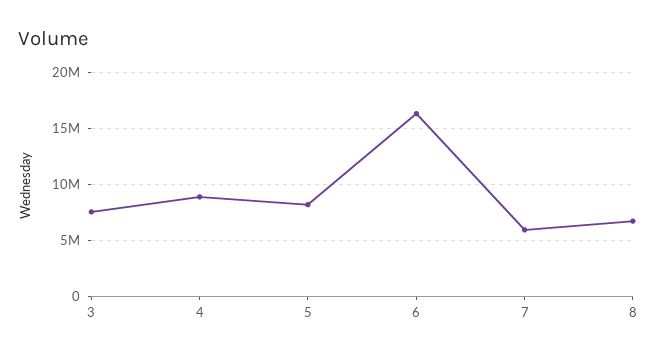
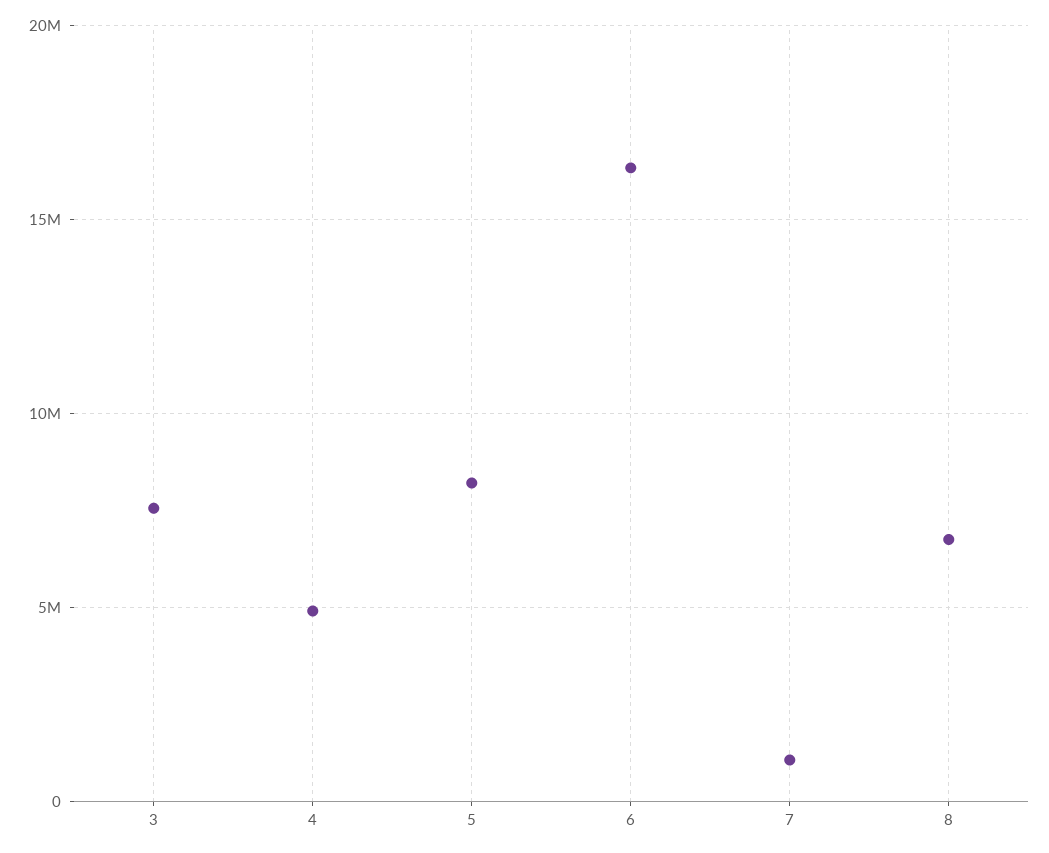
4: 9000000 -> 5000000
7: 6000000 -> 1000000

